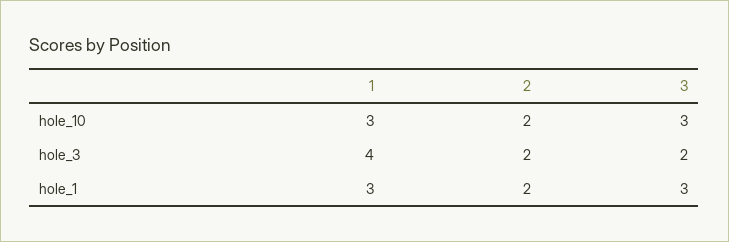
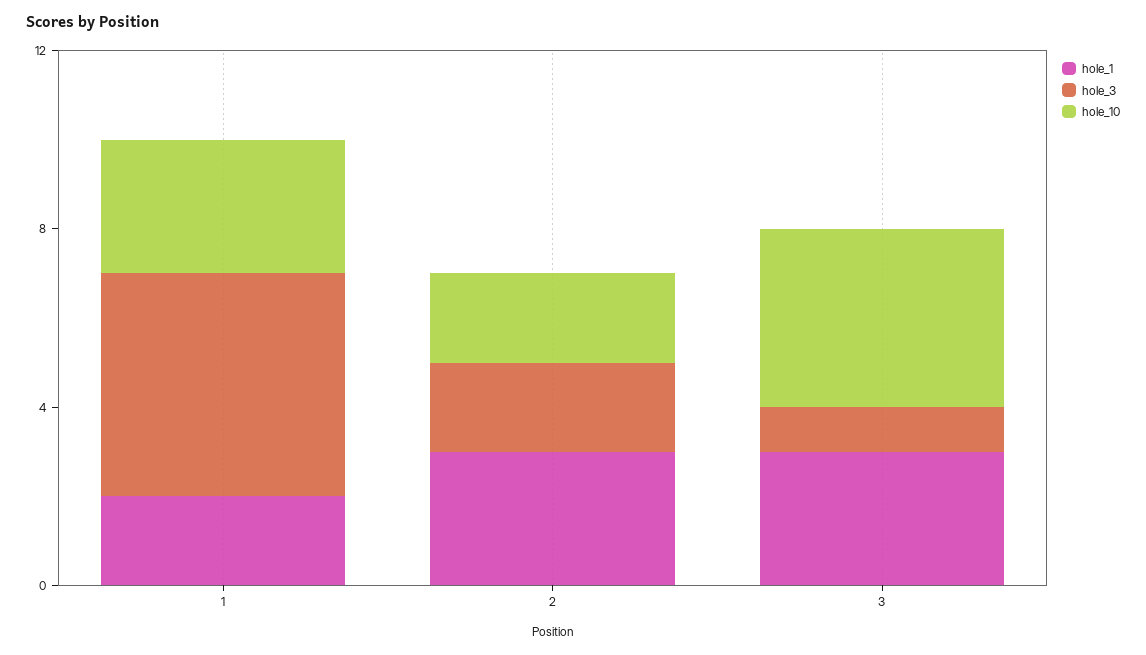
hole_10, 3: 3 -> 4
hole_3, 1: 4 -> 5
hole_3, 3: 2 -> 1
hole_1, 1: 3 -> 2
hole_1, 2: 2 -> 3

